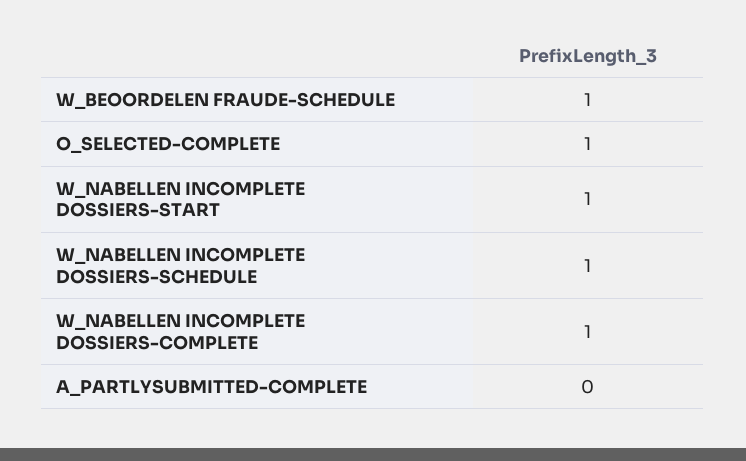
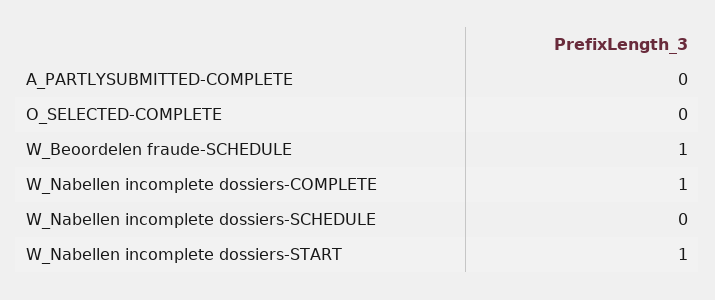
O_SELECTED-COMPLETE: 1 -> 0
W_NABELLEN INCOMPLETE DOSSIERS-SCHEDULE: 1 -> 0

